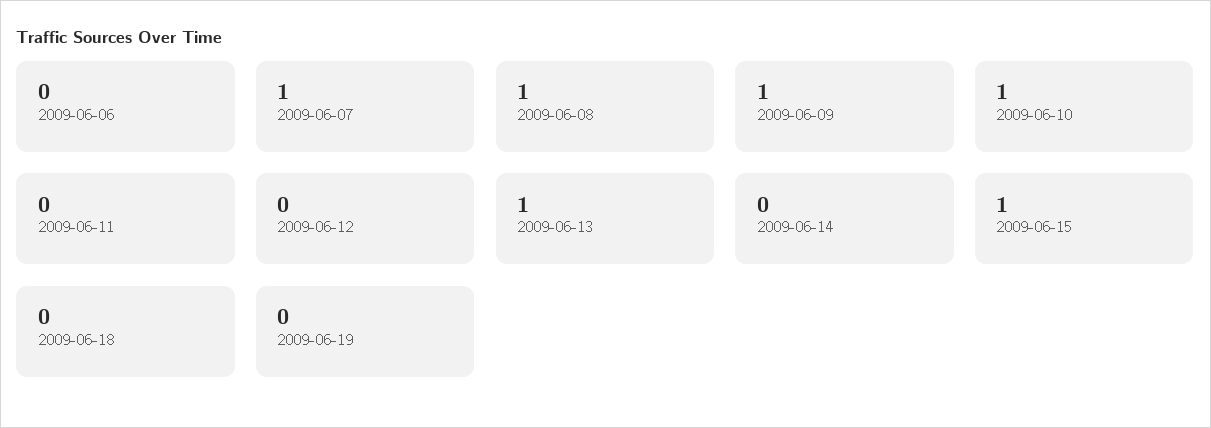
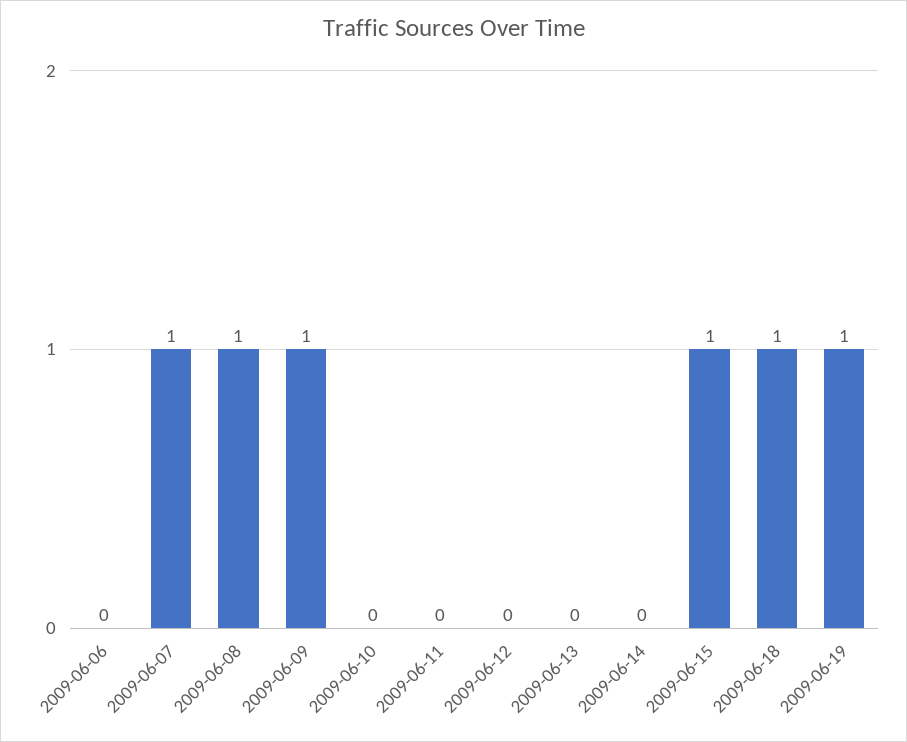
2009-06-10: 1 -> 0
2009-06-13: 1 -> 0
2009-06-18: 0 -> 1
2009-06-19: 0 -> 1

